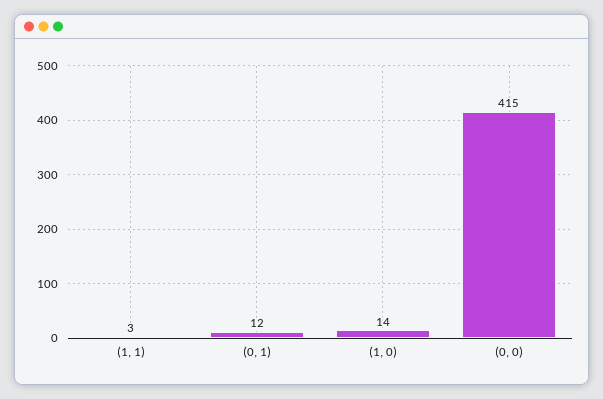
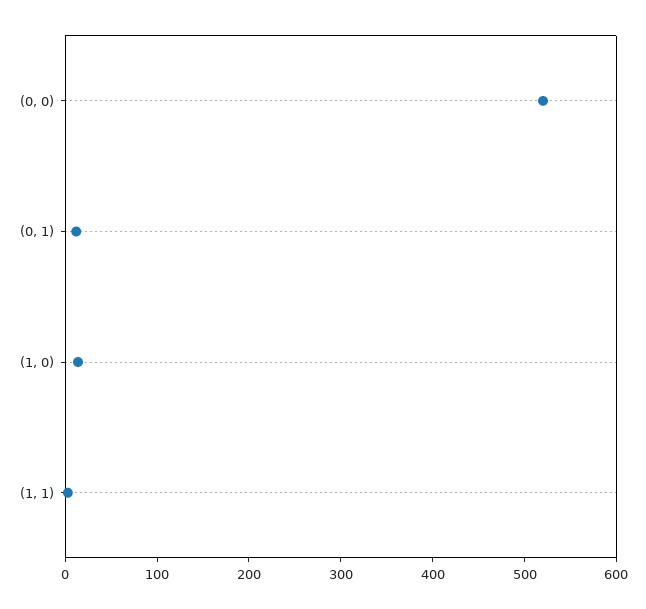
(0, 0): 415 -> 520

